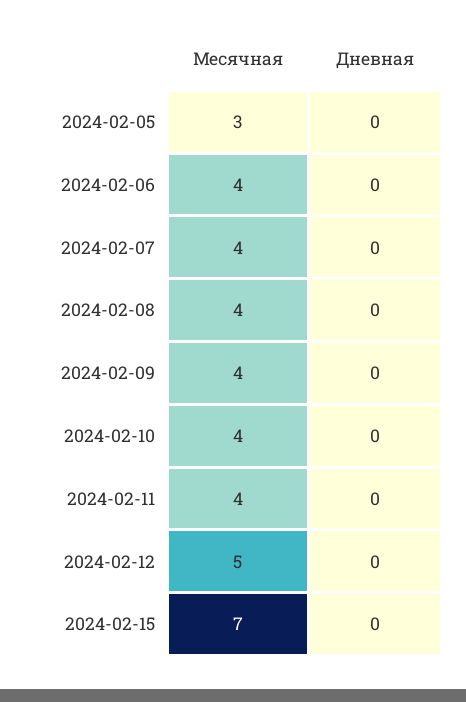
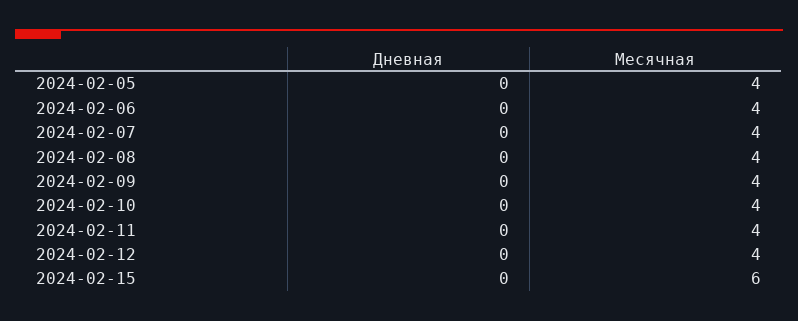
Месячная, 2024-02-05: 3 -> 4
Месячная, 2024-02-12: 5 -> 4
Месячная, 2024-02-15: 7 -> 6

